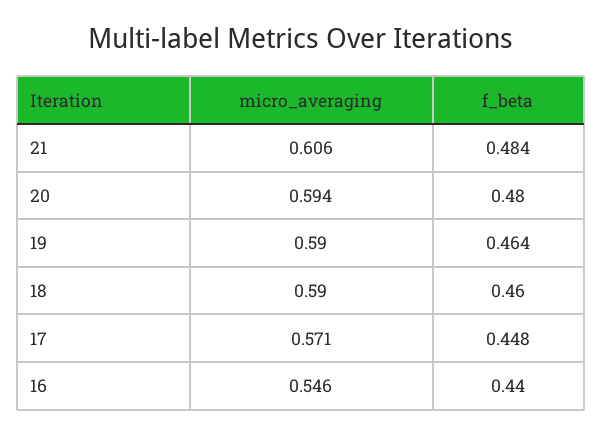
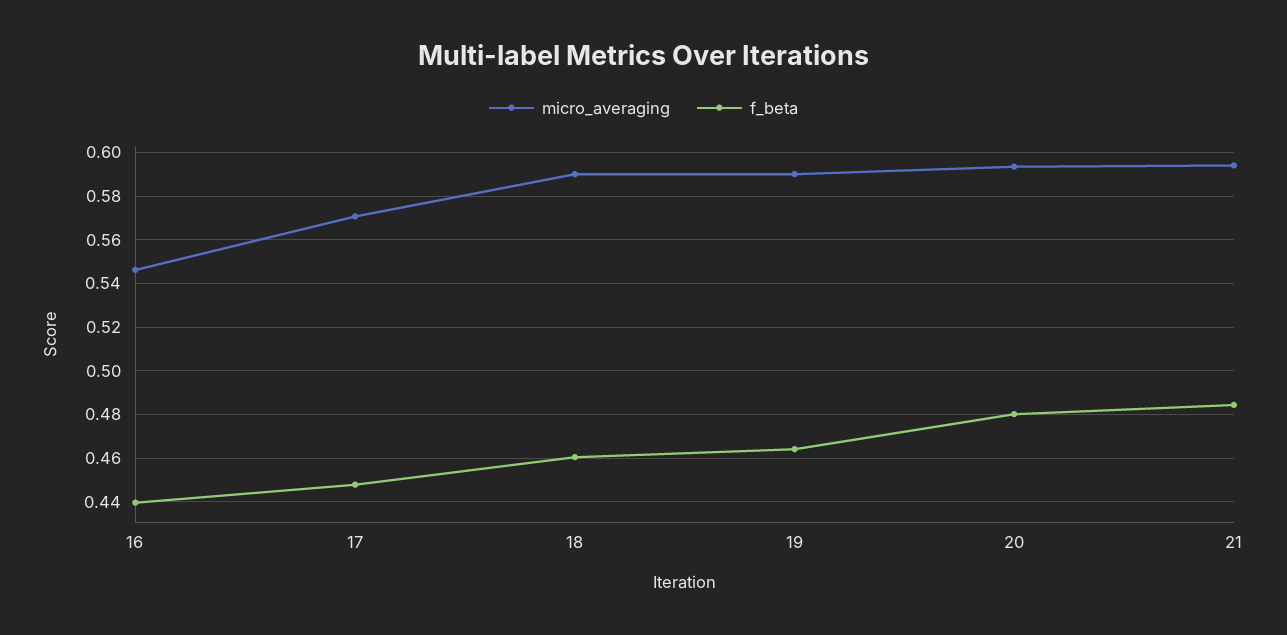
micro_averaging, 21: 0.606 -> 0.595

